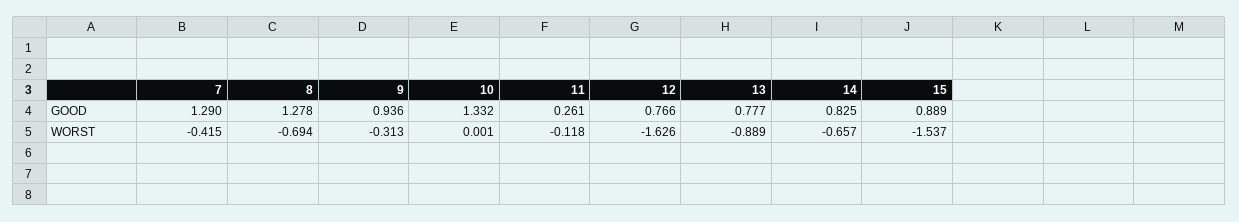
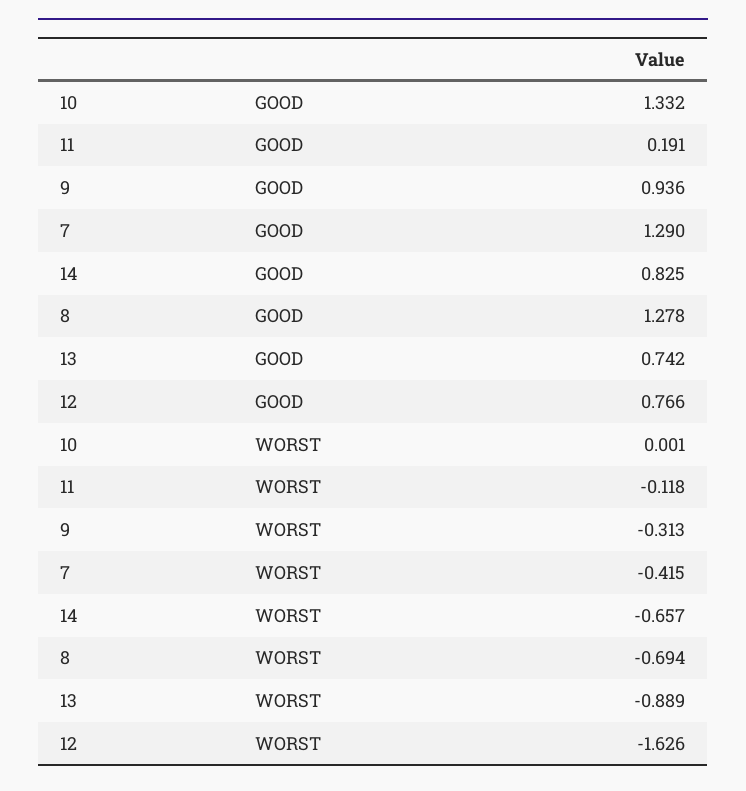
11, GOOD: 0.261 -> 0.191
13, GOOD: 0.777 -> 0.742
15, GOOD: 0.889 -> none
15, WORST: -1.537 -> none

